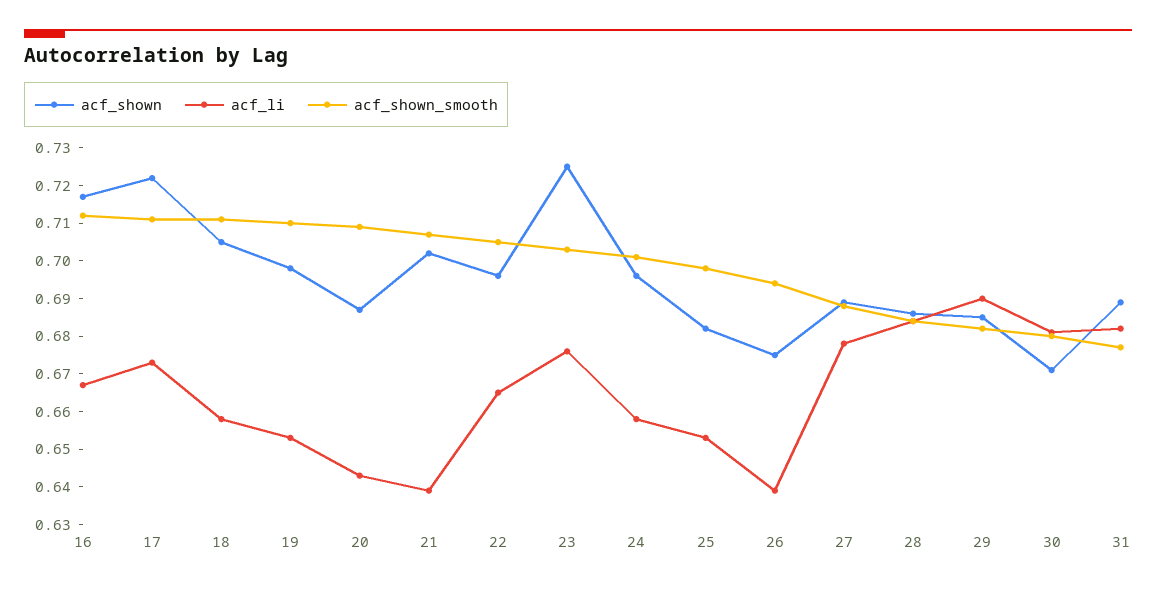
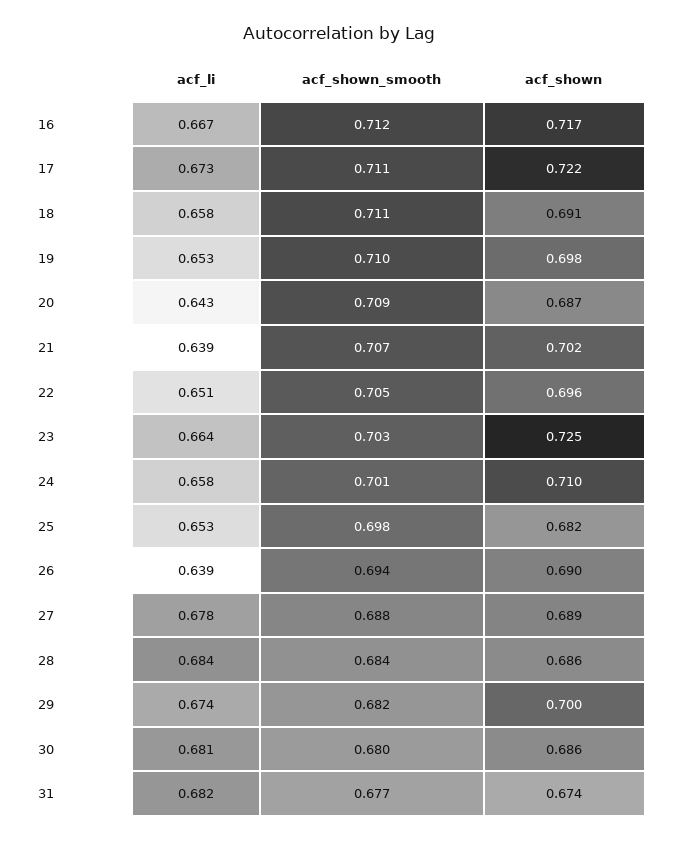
acf_shown, 18: 0.705 -> 0.691
acf_li, 22: 0.665 -> 0.651
acf_li, 23: 0.675 -> 0.664
acf_shown, 24: 0.695 -> 0.71
acf_shown, 26: 0.675 -> 0.69
acf_shown, 29: 0.685 -> 0.7
acf_li, 29: 0.69 -> 0.674
acf_shown, 30: 0.67 -> 0.686
acf_shown, 31: 0.69 -> 0.674

